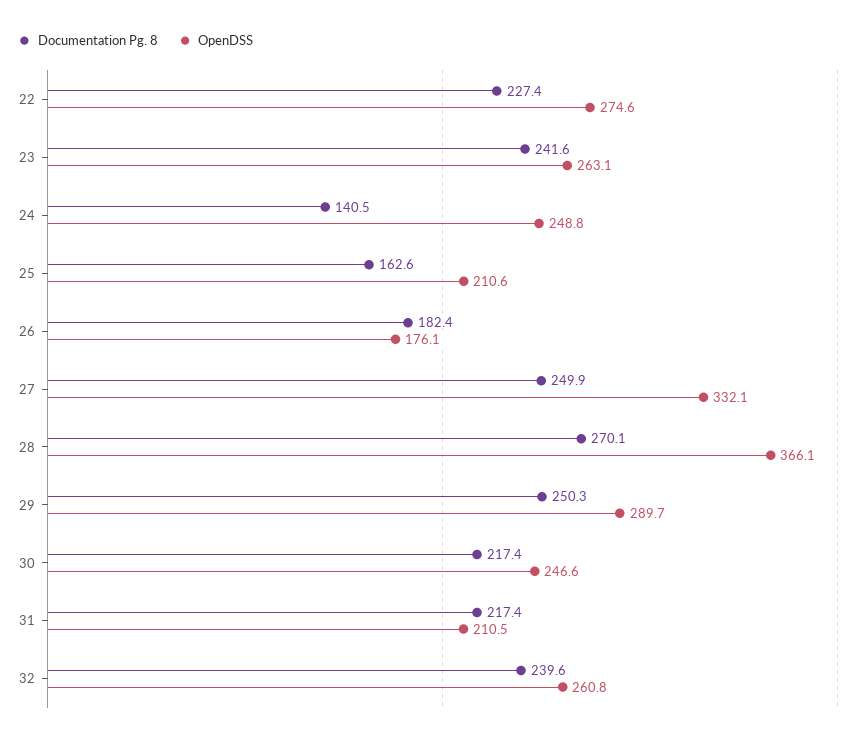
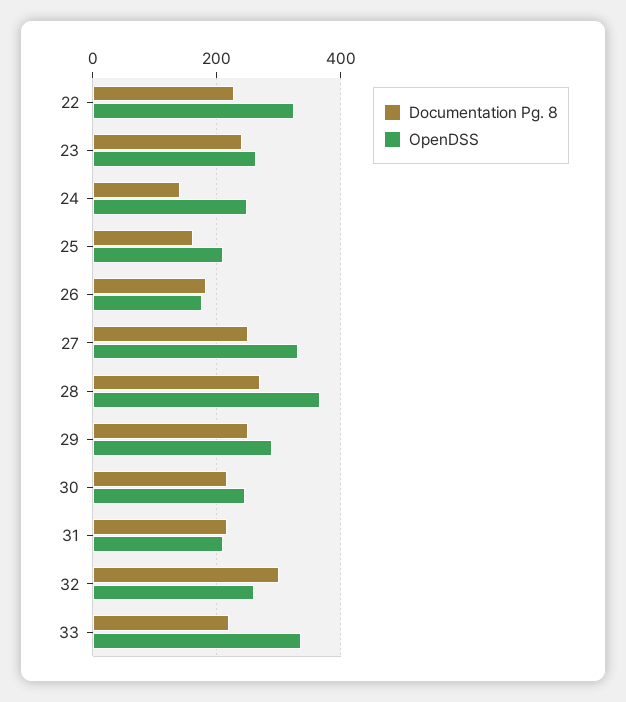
OpenDSS, 22: 274.6 -> 320
Documentation Pg. 8, 32: 239.6 -> 300
Documentation Pg. 8, 33: none -> 220
OpenDSS, 33: none -> 340

